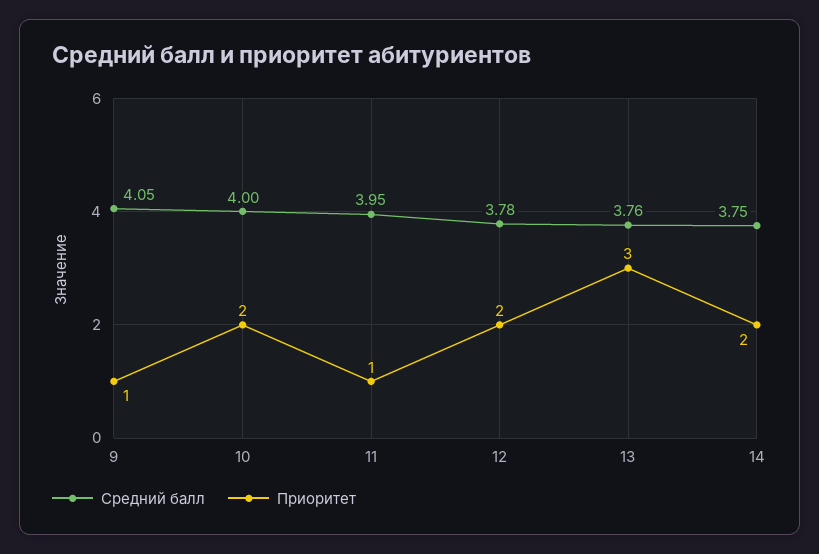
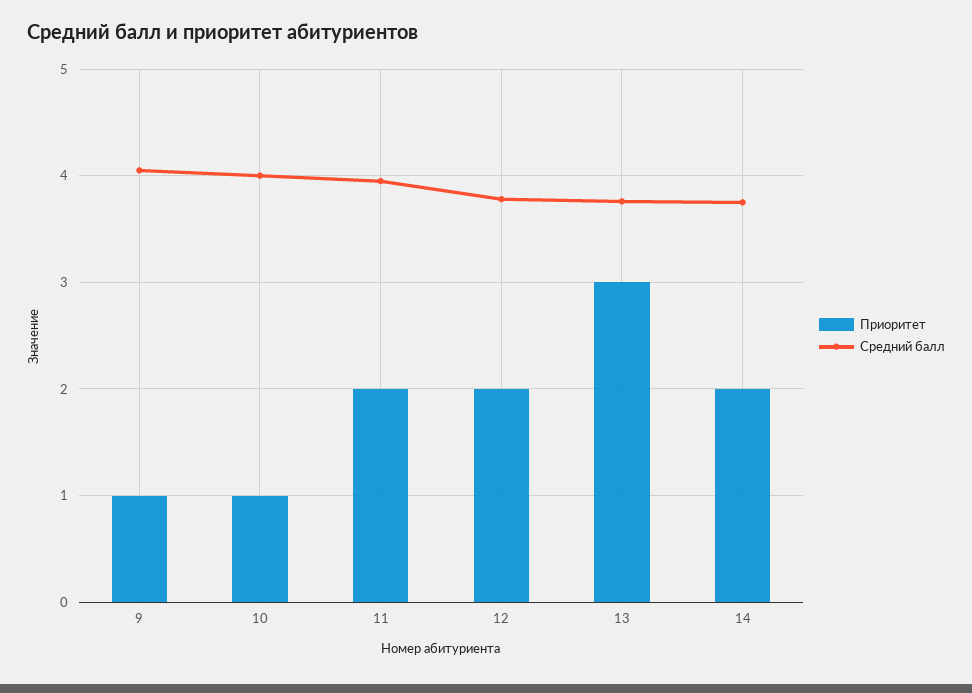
Приоритет, 10: 2 -> 1
Приоритет, 11: 1 -> 2

